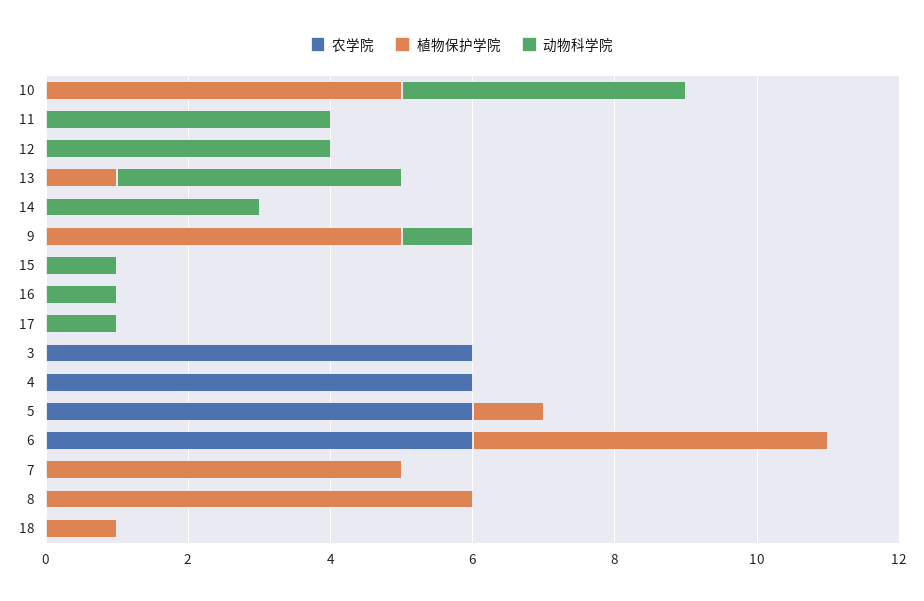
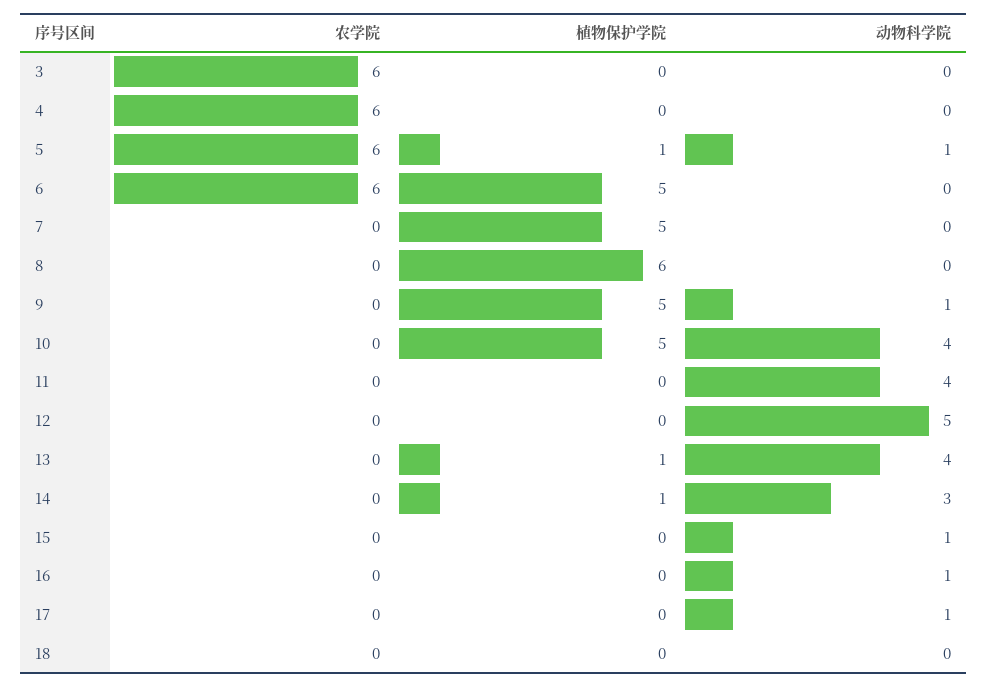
动物科学院, 12: 4 -> 5
植物保护学院, 14: 0 -> 1
动物科学院, 5: 0 -> 1
植物保护学院, 18: 1 -> 0

